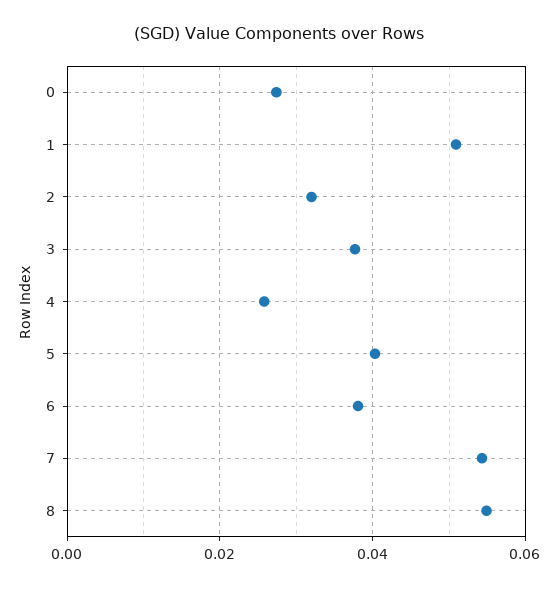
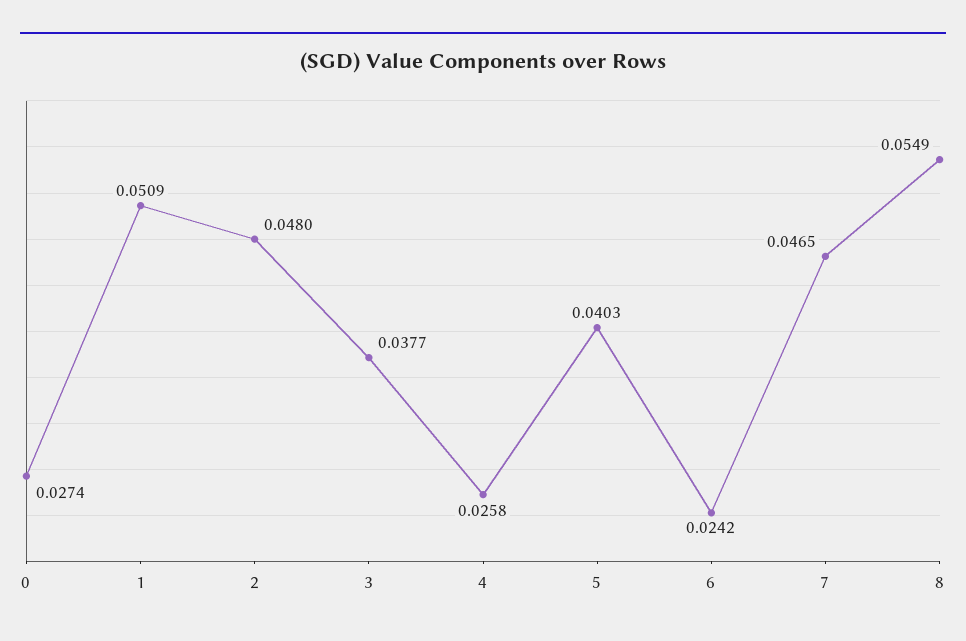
2: 0.032 -> 0.048
6: 0.038 -> 0.0242
7: 0.054 -> 0.0465

